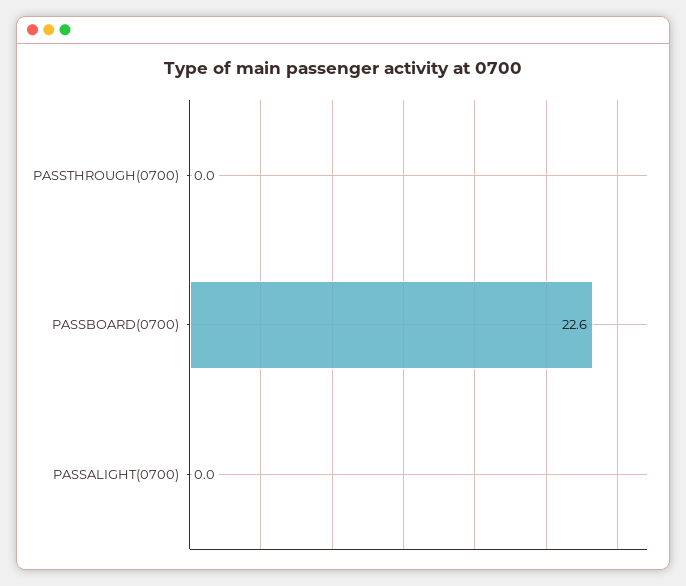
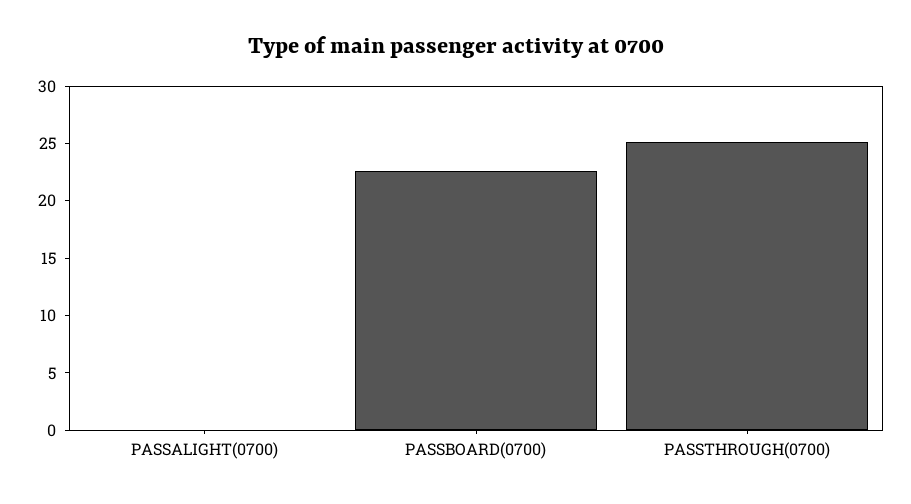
PASSTHROUGH(0700): 0 -> 25

